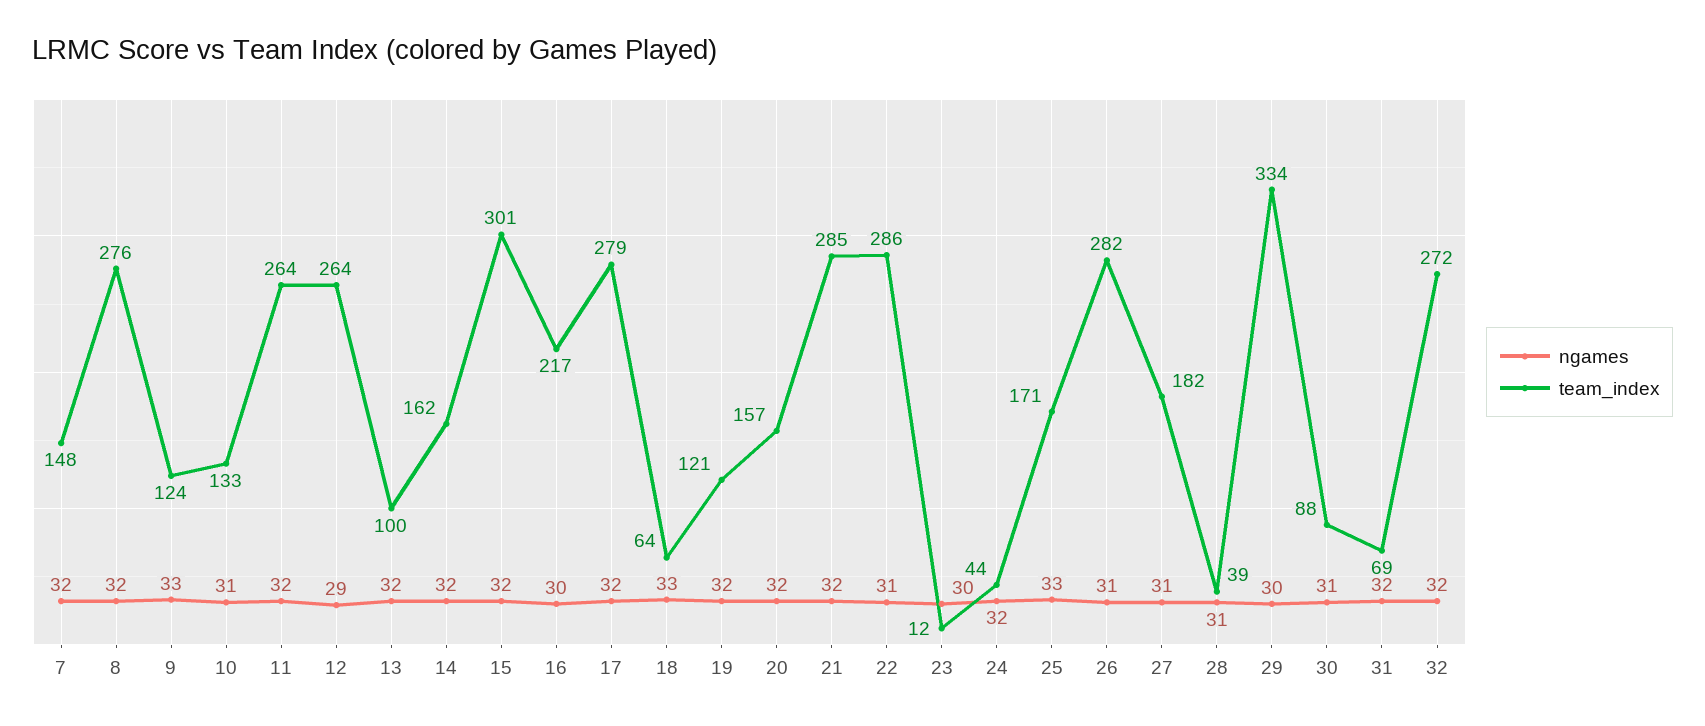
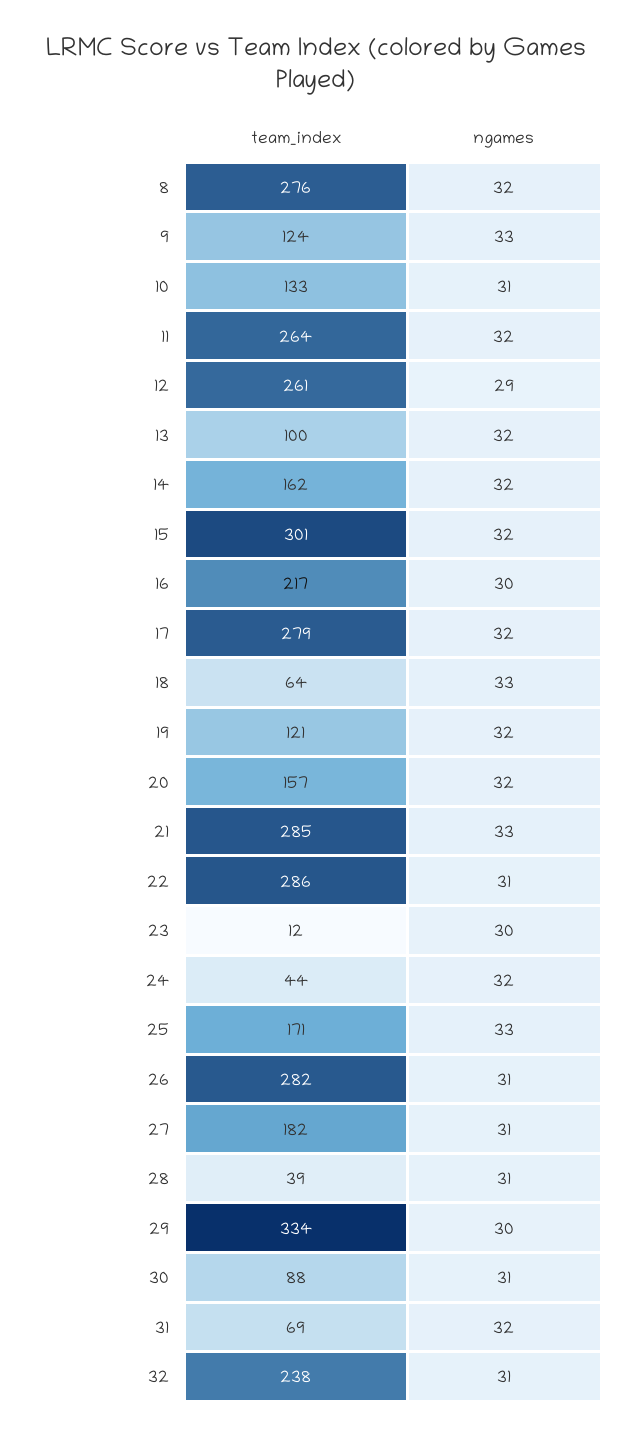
ngames, 7: 32 -> none
team_index, 7: 148 -> none
team_index, 12: 264 -> 261
ngames, 21: 32 -> 33
ngames, 32: 32 -> 31
team_index, 32: 272 -> 238

